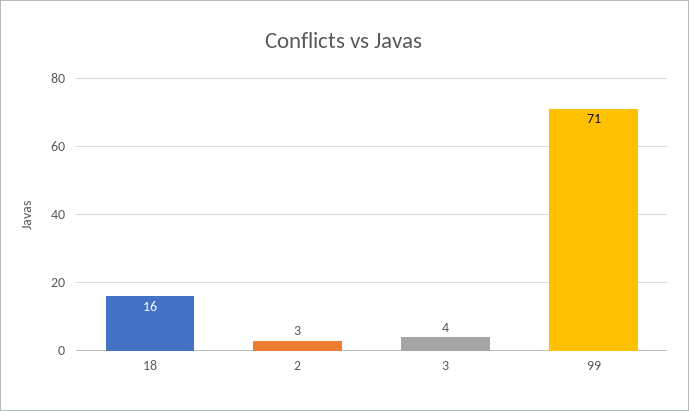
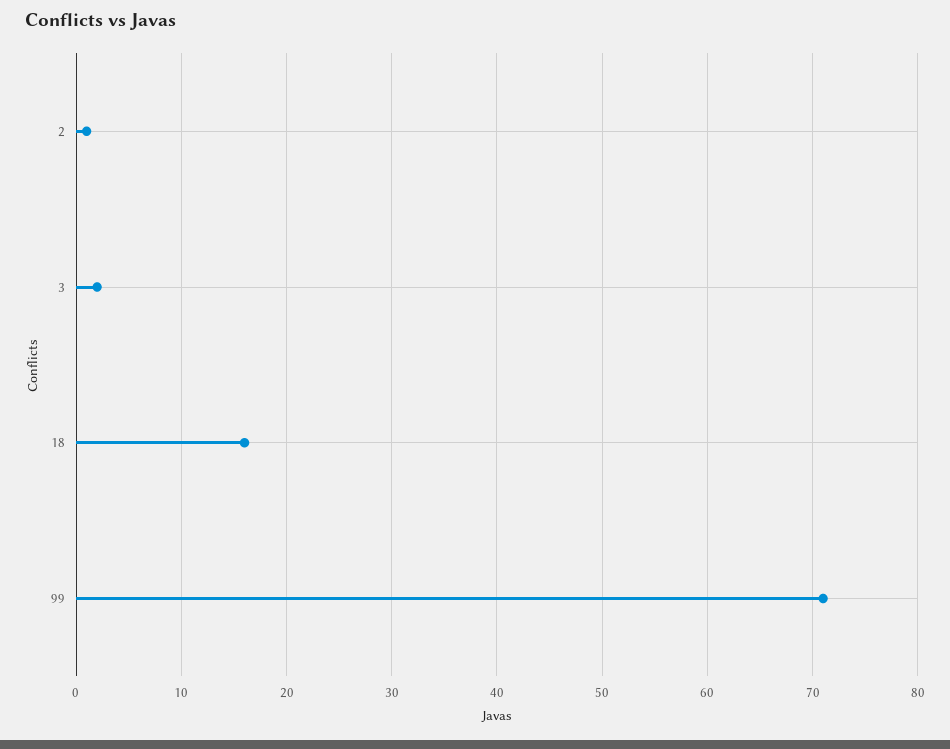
2: 3 -> 1
3: 4 -> 2

